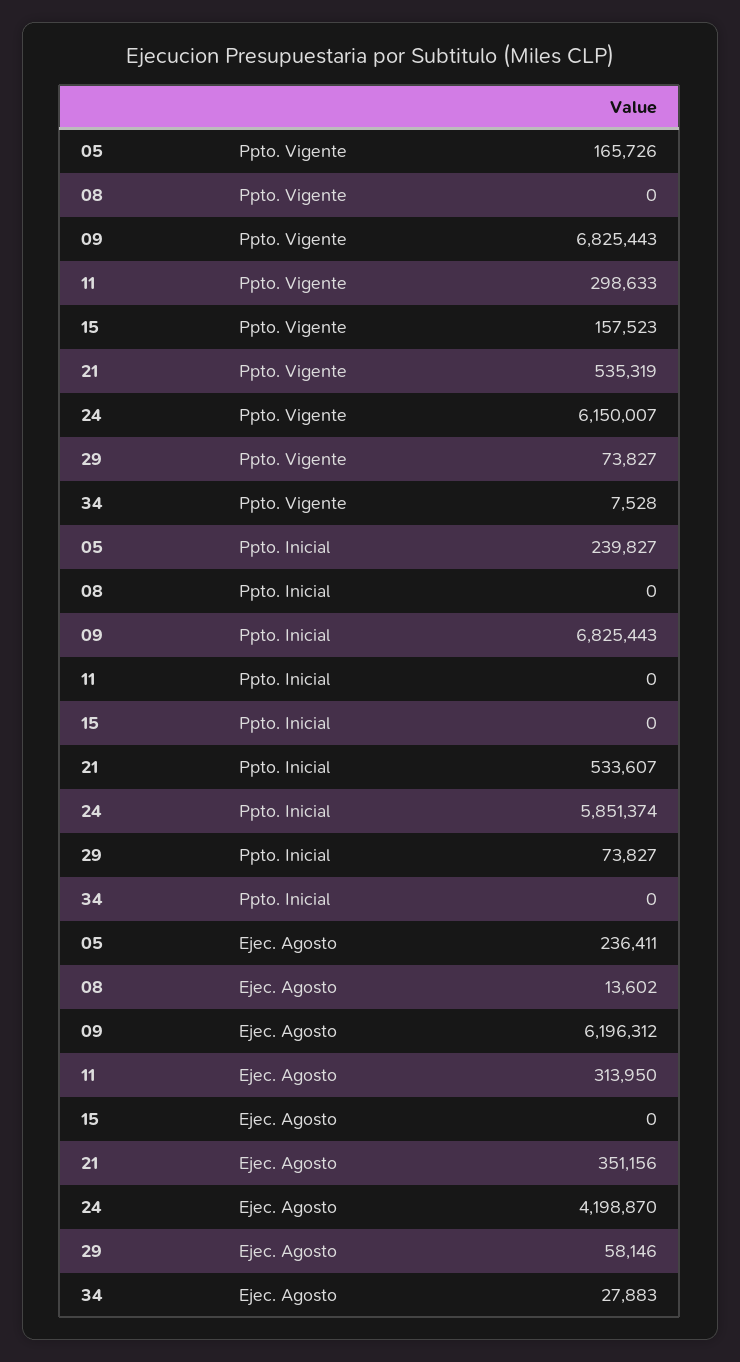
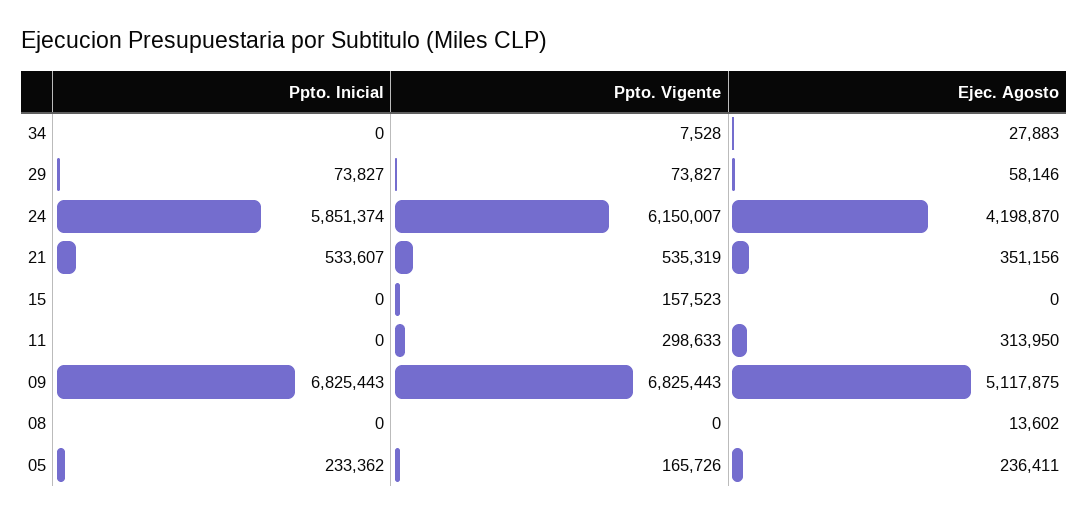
05, Ppto. Inicial: 239827 -> 233362
09, Ejec. Agosto: 6196312 -> 5117875

